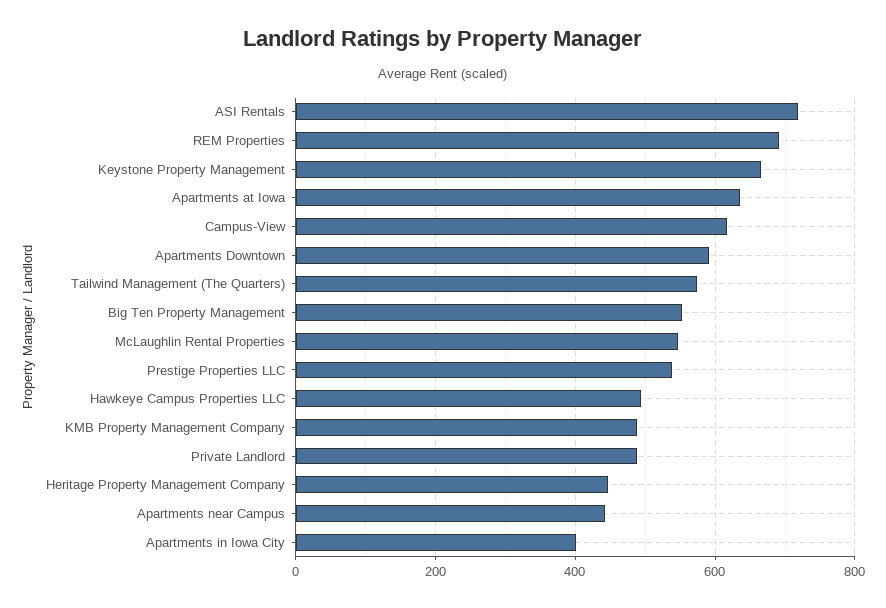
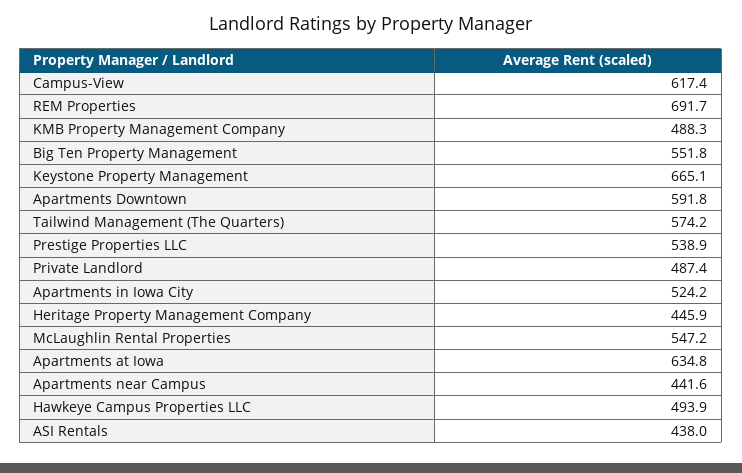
ASI Rentals: 720 -> 438
Apartments in Iowa City: 400 -> 524.2

